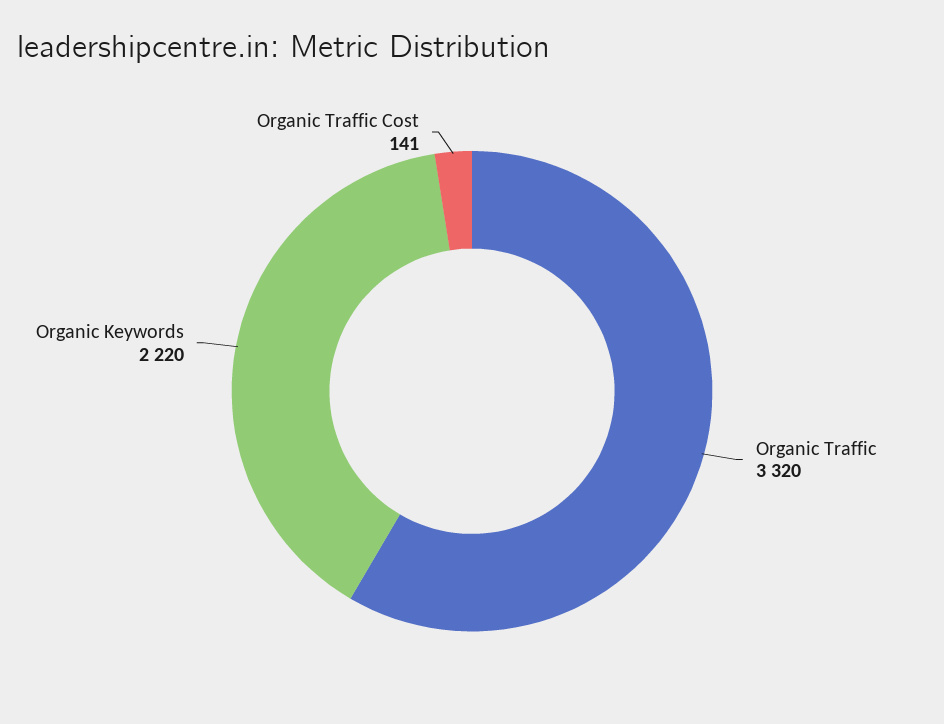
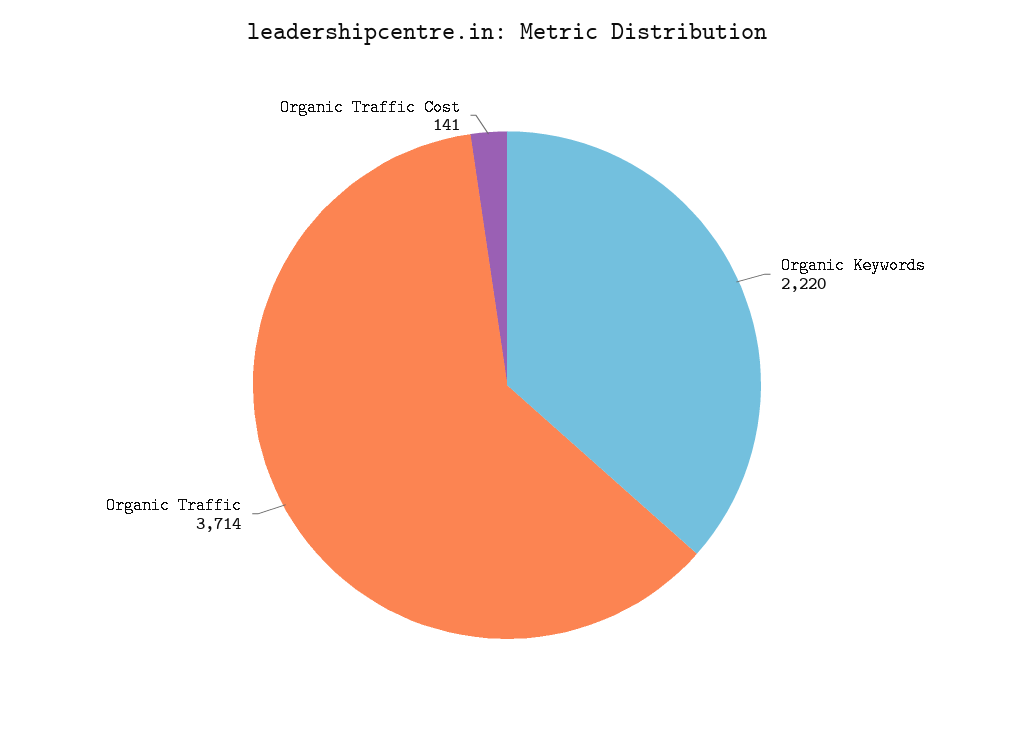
Organic Traffic: 3320 -> 3714

